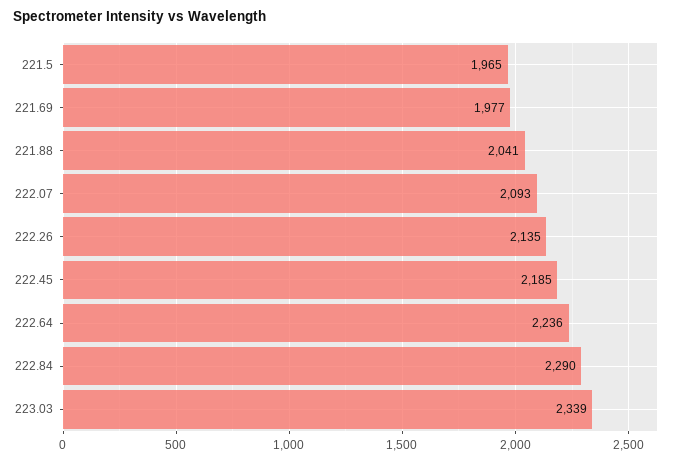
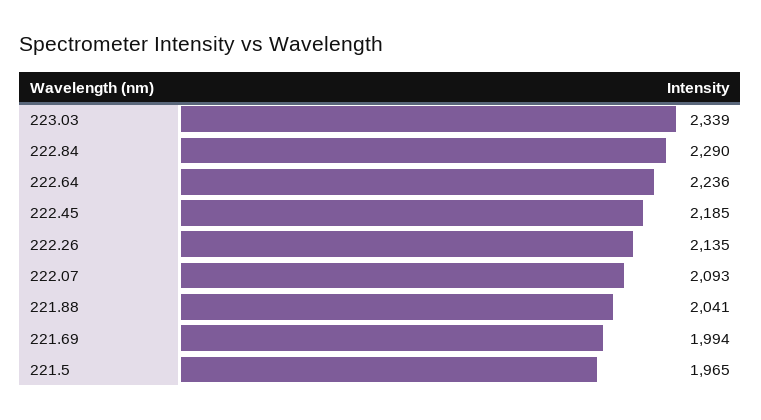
221.69: 1977 -> 1994

